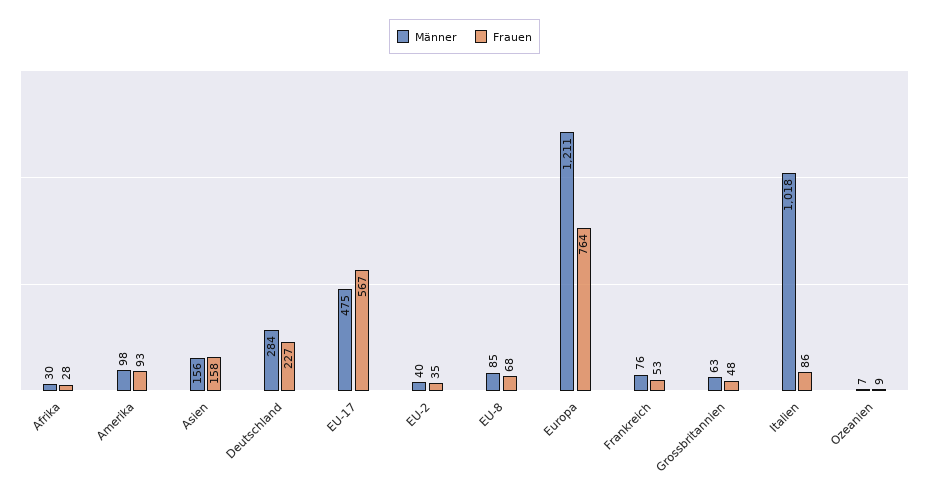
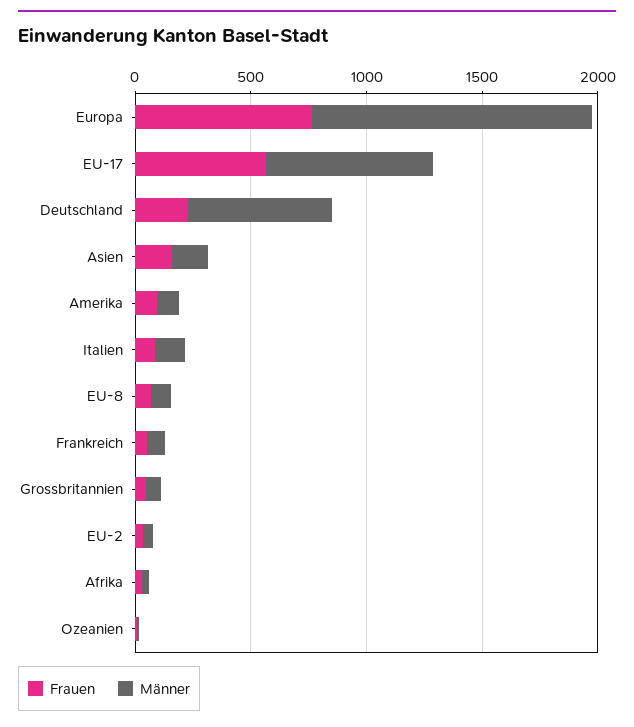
Männer, Deutschland: 284 -> 600
Männer, EU-17: 475 -> 700
Männer, Italien: 1018 -> 100

